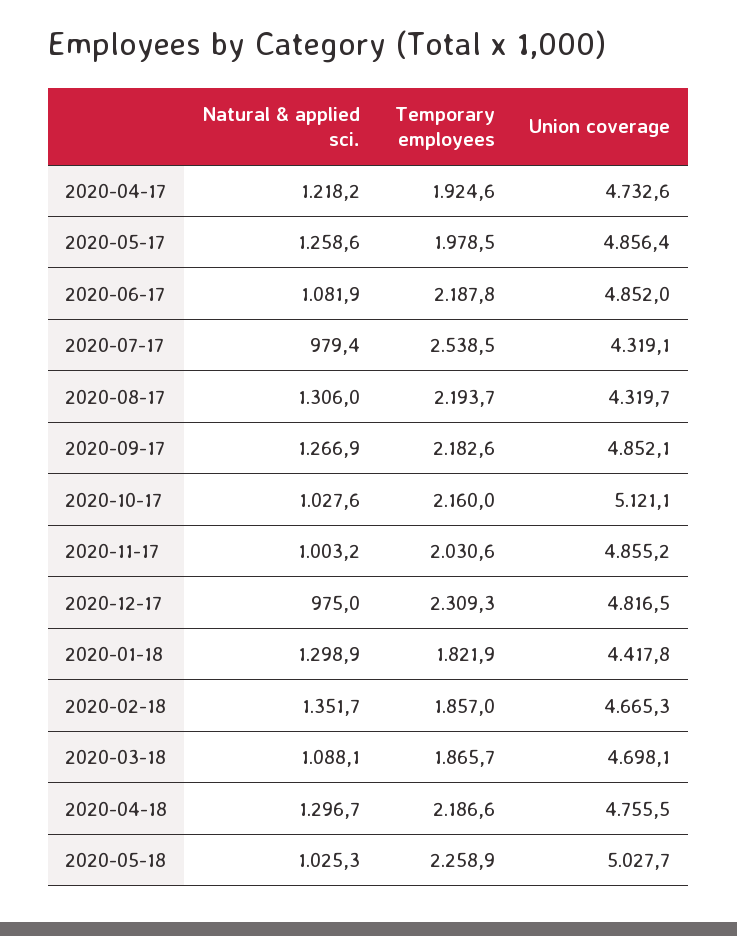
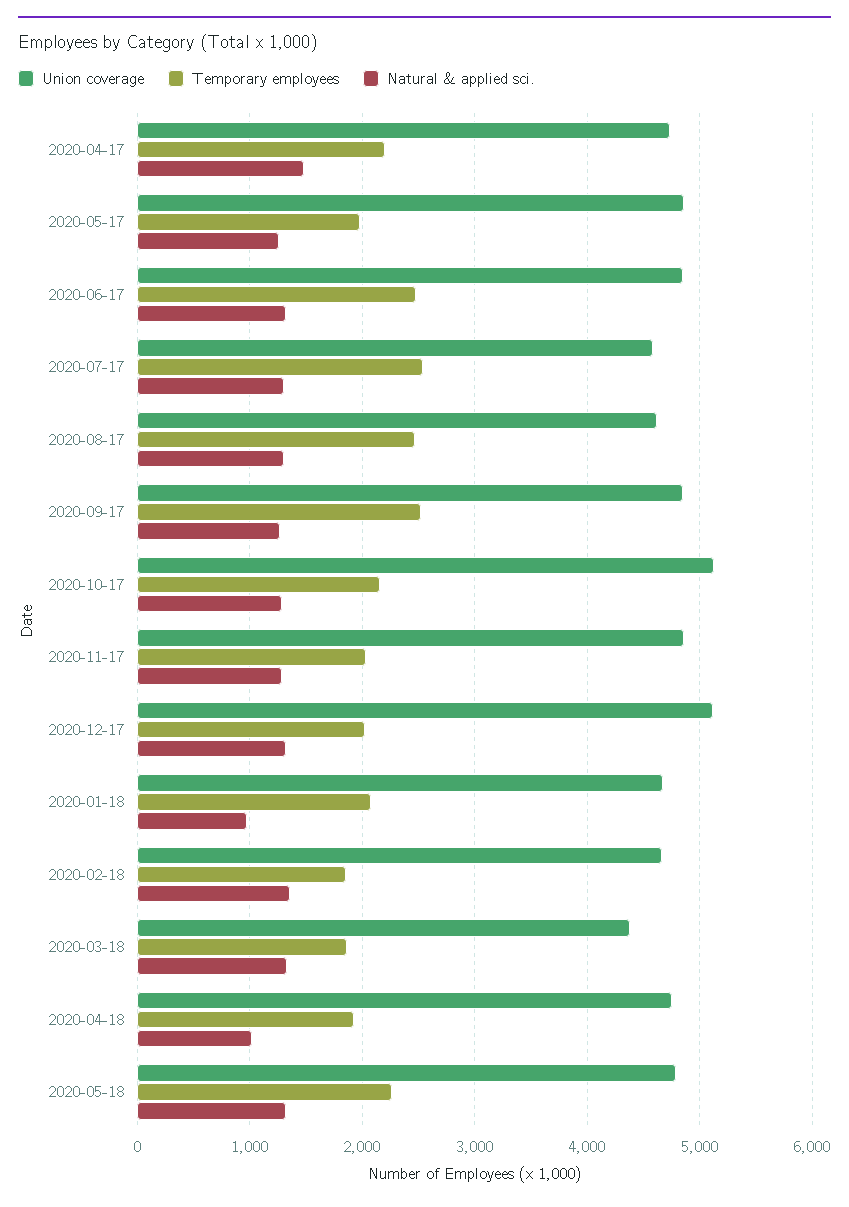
Natural & applied sci., 2020-04-17: 1218.2 -> 1500
Temporary employees, 2020-04-17: 1924.6 -> 2200
Natural & applied sci., 2020-06-17: 1081.9 -> 1300
Temporary employees, 2020-06-17: 2187.8 -> 2500
Natural & applied sci., 2020-07-17: 979.4 -> 1300
Union coverage, 2020-07-17: 4319.1 -> 4600
Temporary employees, 2020-08-17: 2193.7 -> 2500
Union coverage, 2020-08-17: 4319.7 -> 4600
Temporary employees, 2020-09-17: 2182.6 -> 2500
Natural & applied sci., 2020-10-17: 1027.6 -> 1300
Natural & applied sci., 2020-11-17: 1003.2 -> 1300
Natural & applied sci., 2020-12-17: 975 -> 1300
Temporary employees, 2020-12-17: 2309.3 -> 2000
Union coverage, 2020-12-17: 4816.5 -> 5100
Natural & applied sci., 2020-01-18: 1298.9 -> 1000
Temporary employees, 2020-01-18: 1821.9 -> 2100
Union coverage, 2020-01-18: 4417.8 -> 4700
Natural & applied sci., 2020-03-18: 1088.1 -> 1300
Union coverage, 2020-03-18: 4698.1 -> 4400
Natural & applied sci., 2020-04-18: 1296.7 -> 1000
Temporary employees, 2020-04-18: 2186.6 -> 1900
Natural & applied sci., 2020-05-18: 1025.3 -> 1300
Union coverage, 2020-05-18: 5027.7 -> 4800

